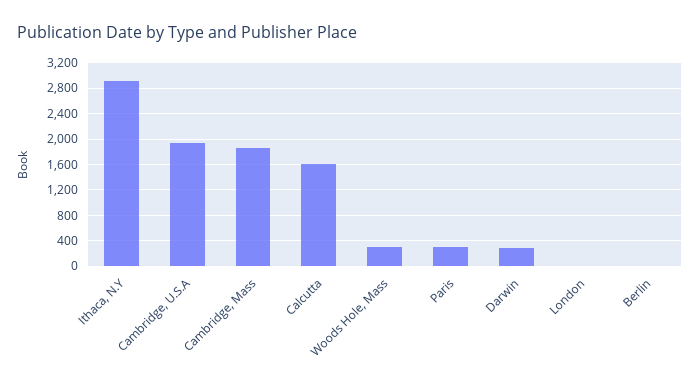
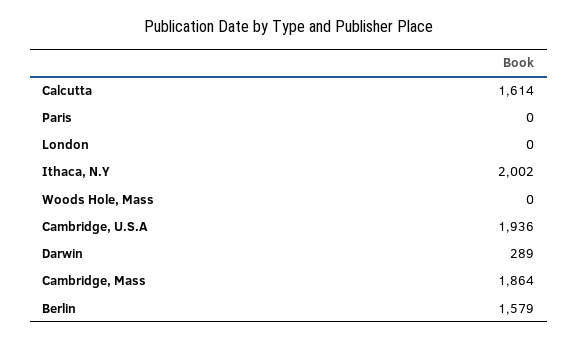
Ithaca, N.Y: 2900 -> 2002
Woods Hole, Mass: 300 -> 0
Paris: 300 -> 0
Berlin: 0 -> 1579

